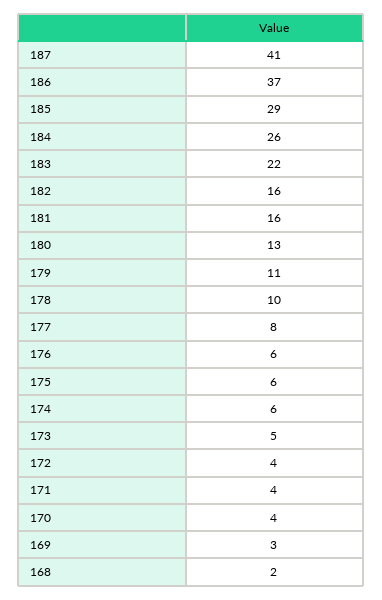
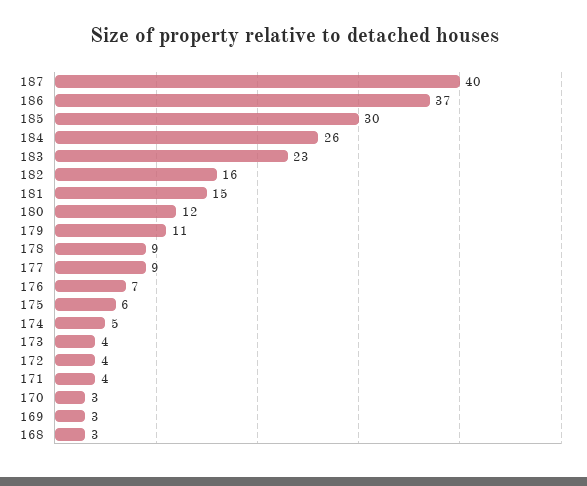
187: 41 -> 40
185: 29 -> 30
183: 22 -> 23
181: 16 -> 15
180: 13 -> 12
178: 10 -> 9
177: 8 -> 9
176: 6 -> 7
174: 6 -> 5
173: 5 -> 4
170: 4 -> 3
168: 2 -> 3

